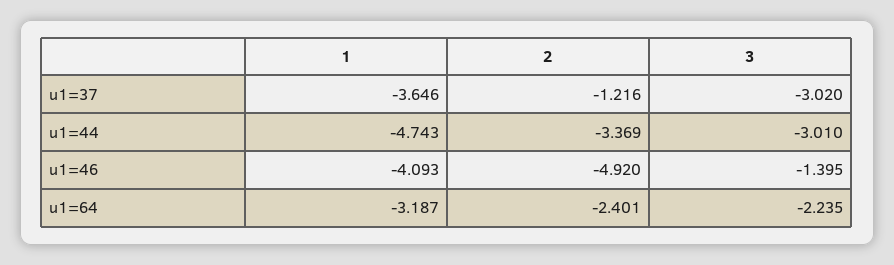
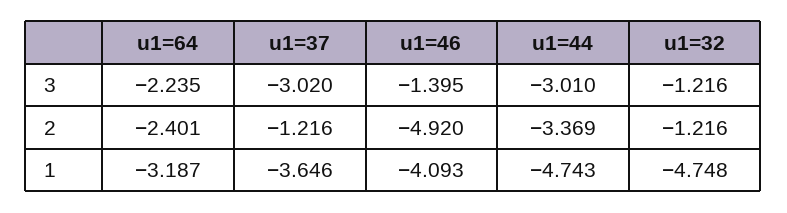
3, u1=32: none -> -1.216
2, u1=32: none -> -1.216
1, u1=32: none -> -4.748

